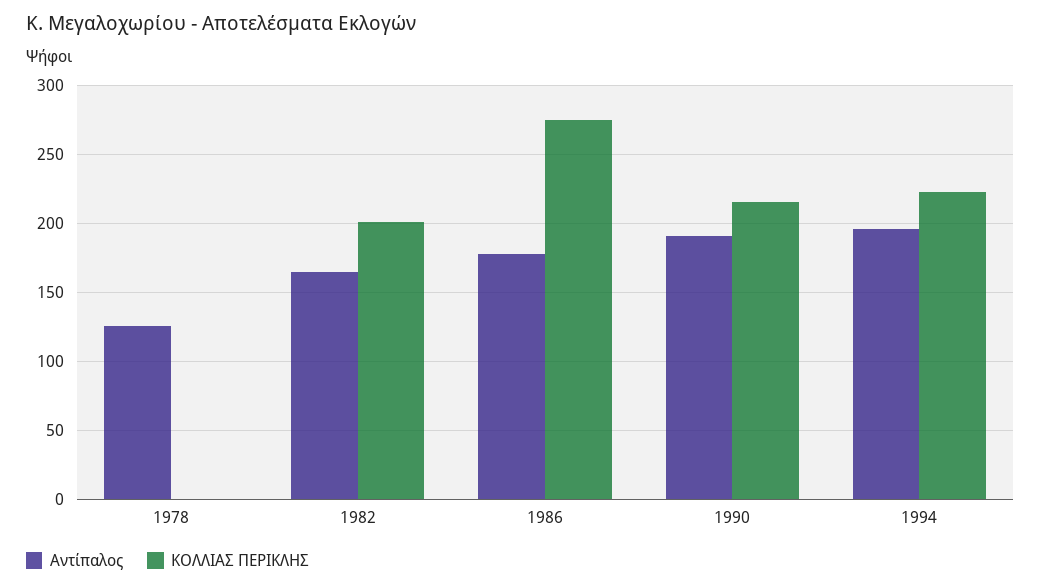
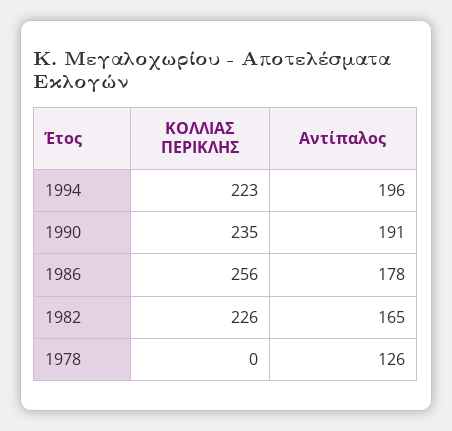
ΚΟΛΛΙΑΣ ΠΕΡΙΚΛΗΣ, 1982: 200 -> 226
ΚΟΛΛΙΑΣ ΠΕΡΙΚΛΗΣ, 1986: 275 -> 256
ΚΟΛΛΙΑΣ ΠΕΡΙΚΛΗΣ, 1990: 215 -> 235

